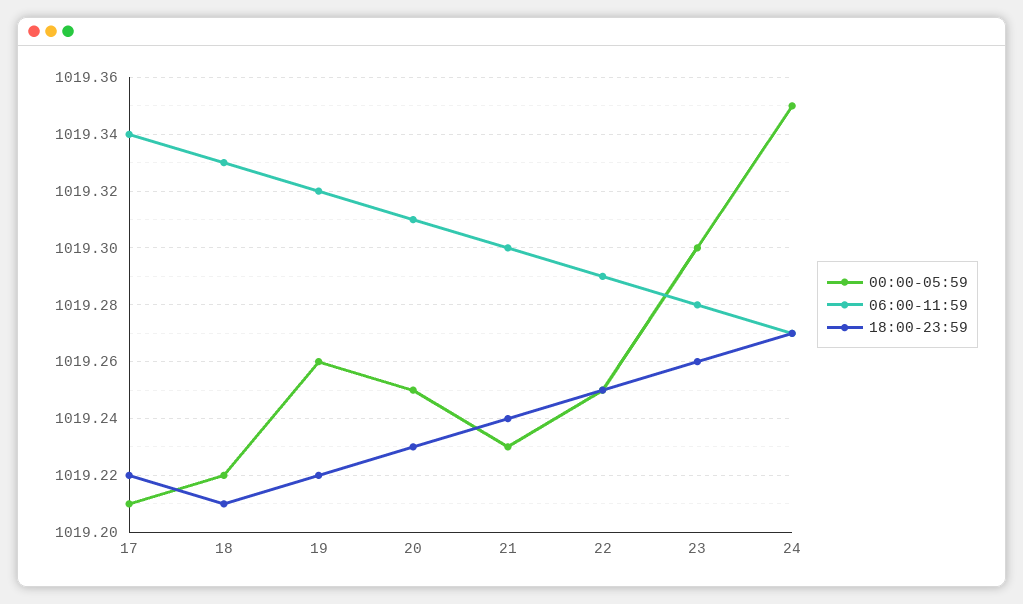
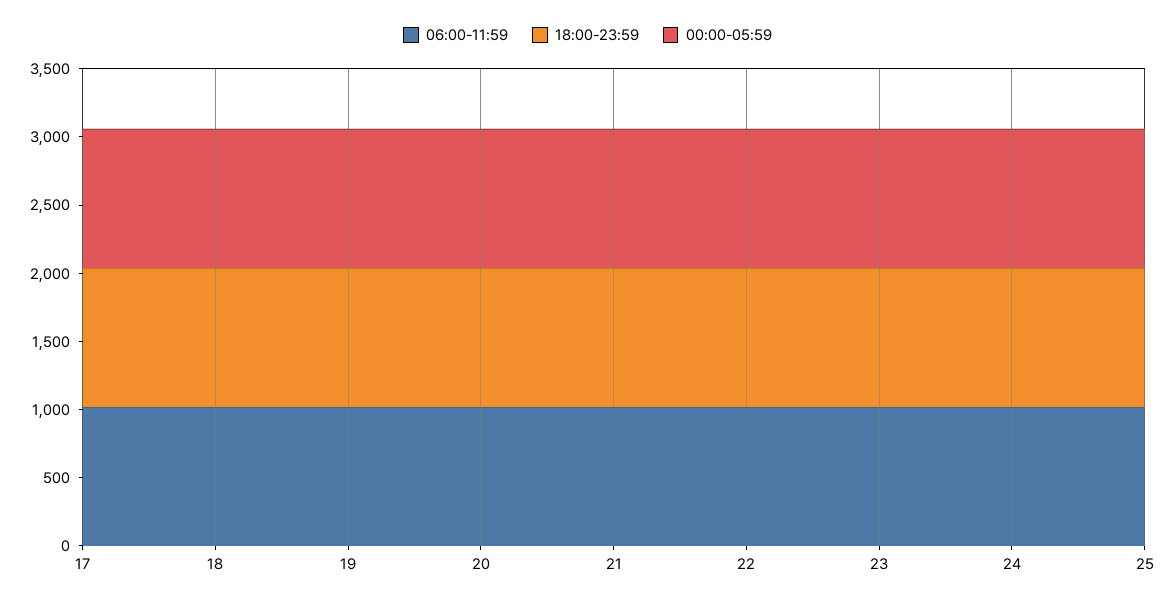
06:00-11:59, 25: none -> 1000
18:00-23:59, 25: none -> 1000
00:00-05:59, 25: none -> 1000

